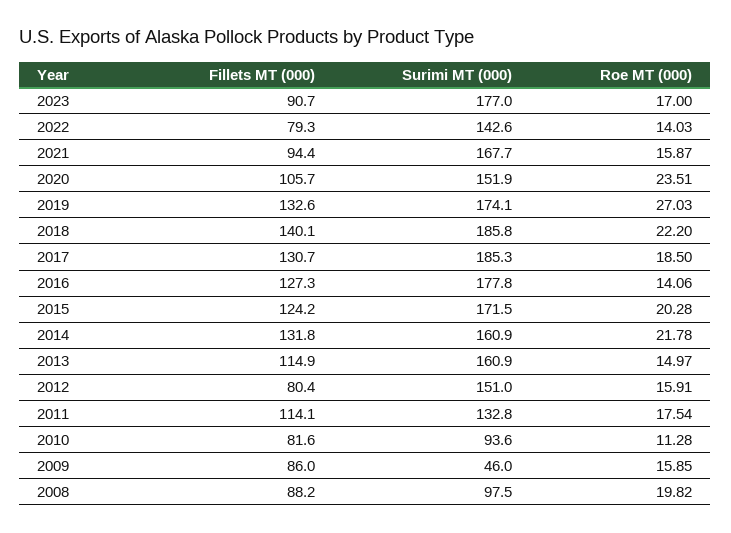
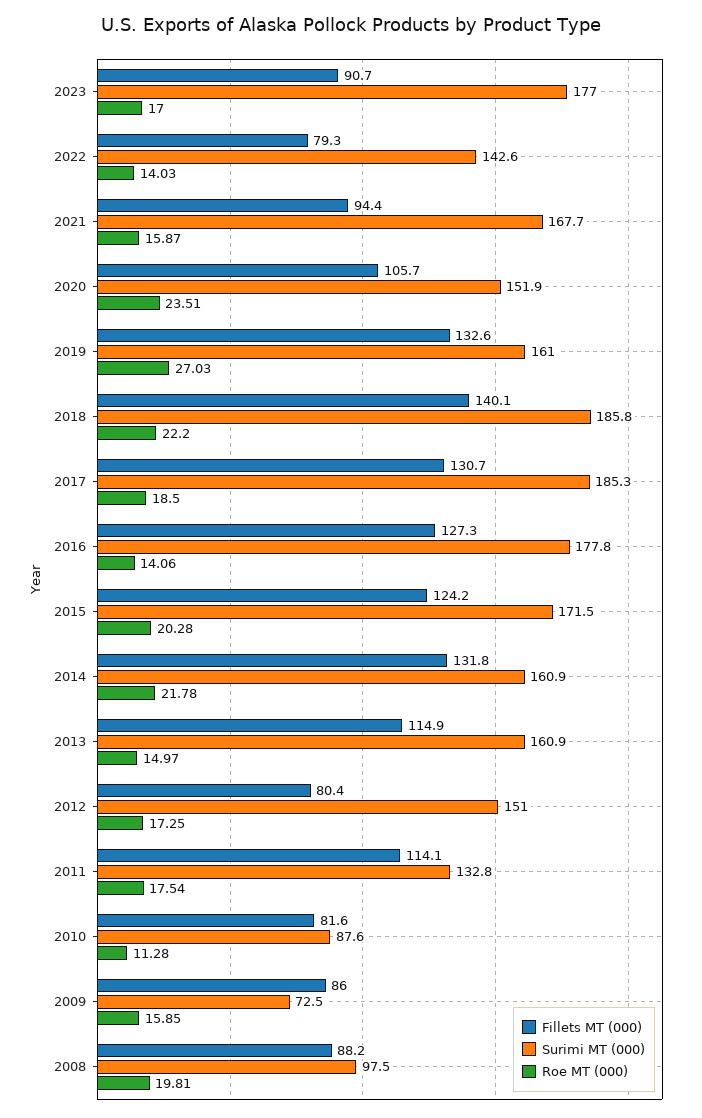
Surimi MT (000), 2019: 174.1 -> 161
Roe MT (000), 2012: 15.91 -> 17.25
Surimi MT (000), 2010: 93.6 -> 87.6
Surimi MT (000), 2009: 46 -> 72.5
Roe MT (000), 2008: 19.82 -> 19.81

